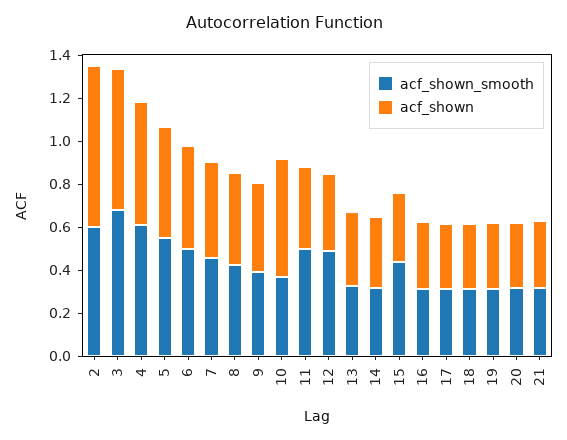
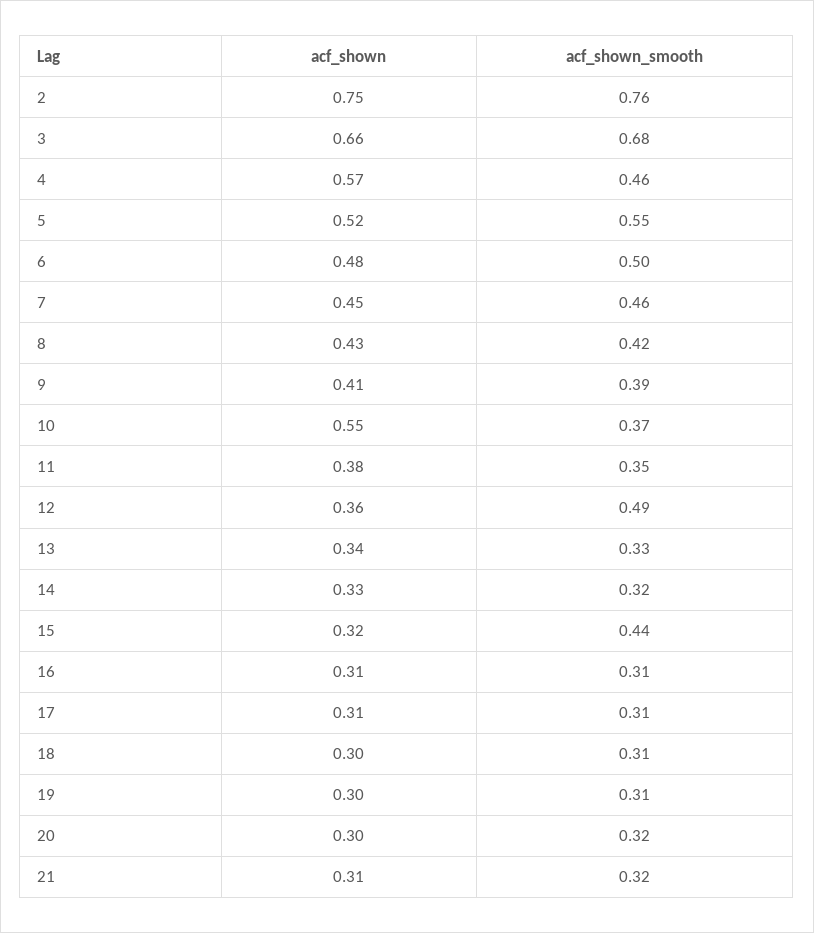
acf_shown_smooth, 2: 0.6 -> 0.76
acf_shown_smooth, 4: 0.6 -> 0.46
acf_shown_smooth, 11: 0.5 -> 0.35

